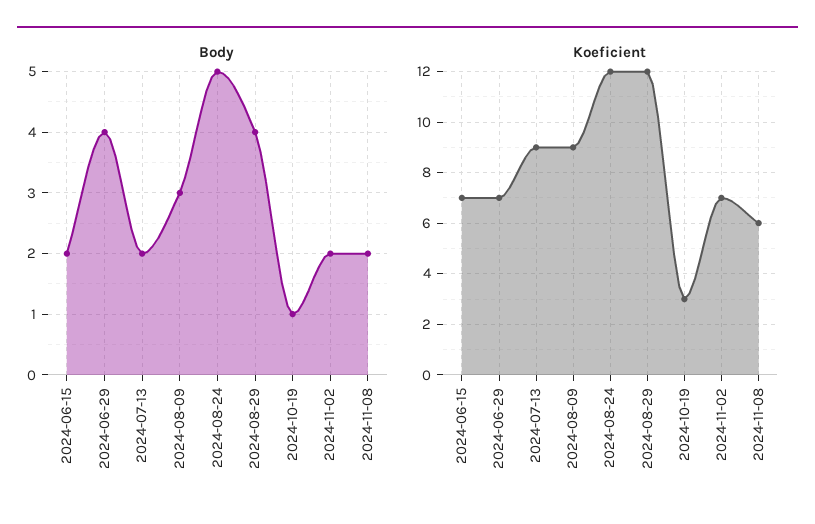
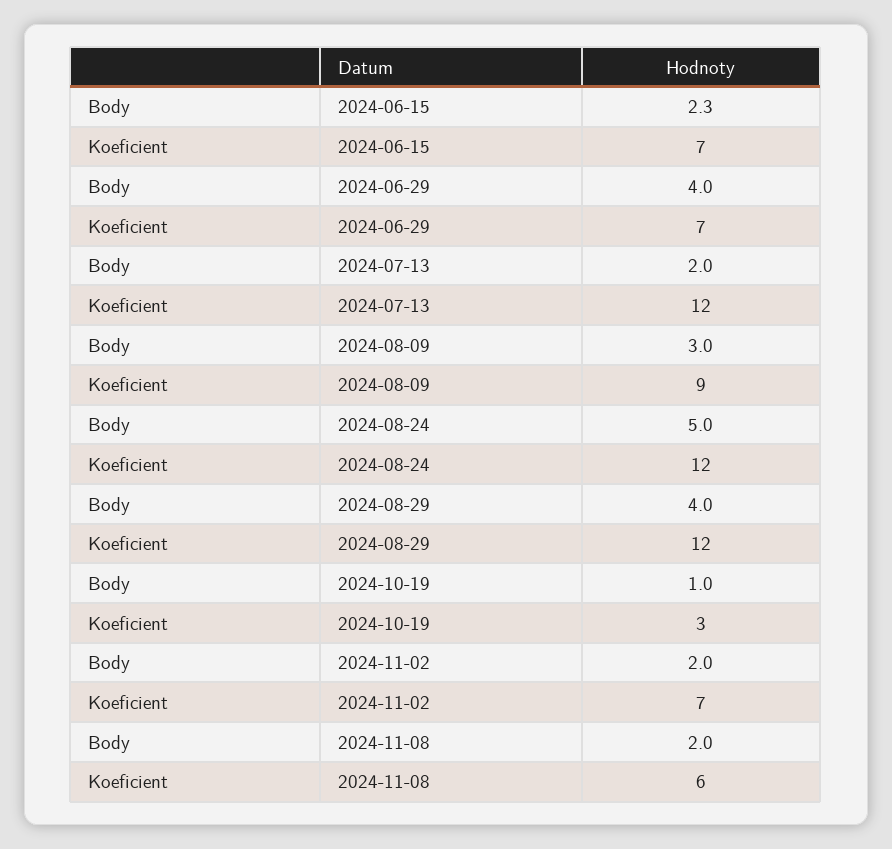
Body, 2024-06-15: 2 -> 2.3
Koeficient, 2024-07-13: 9 -> 12

